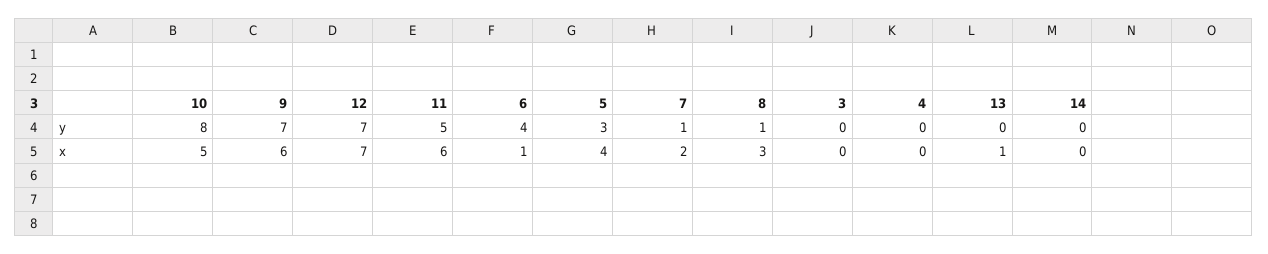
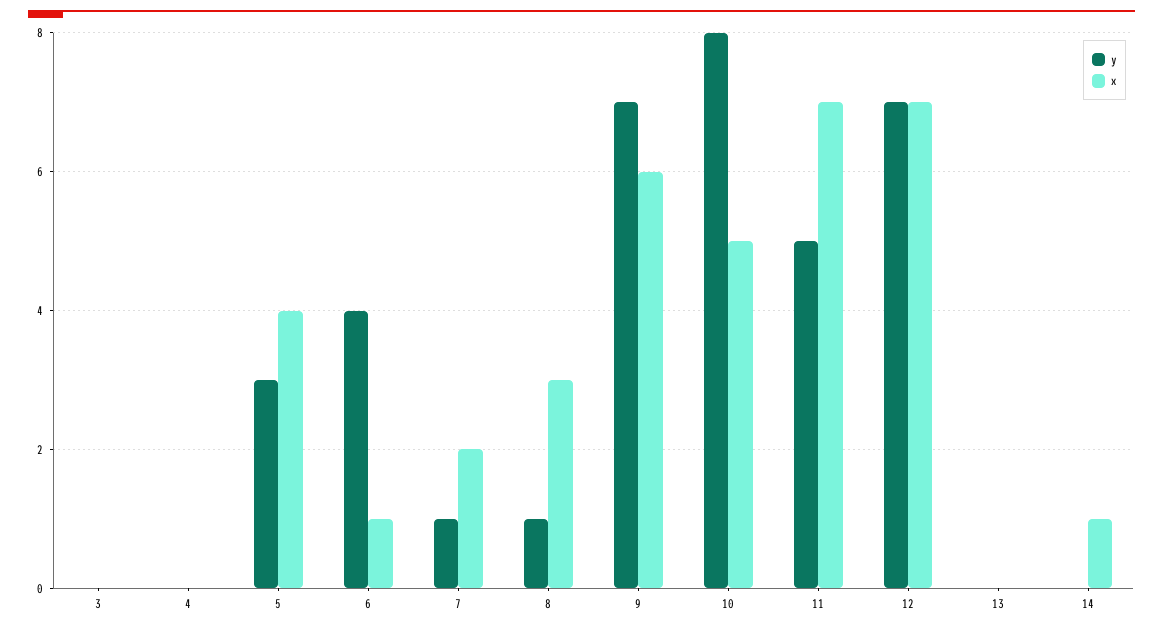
x, 11: 6 -> 7
x, 13: 1 -> 0
x, 14: 0 -> 1

